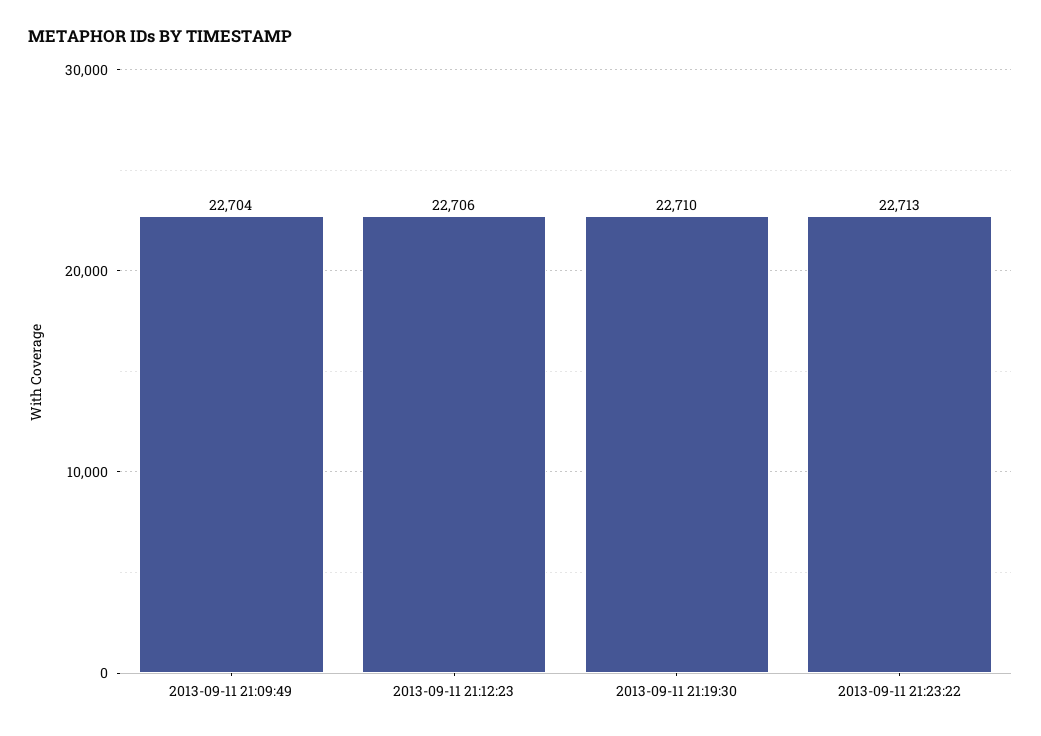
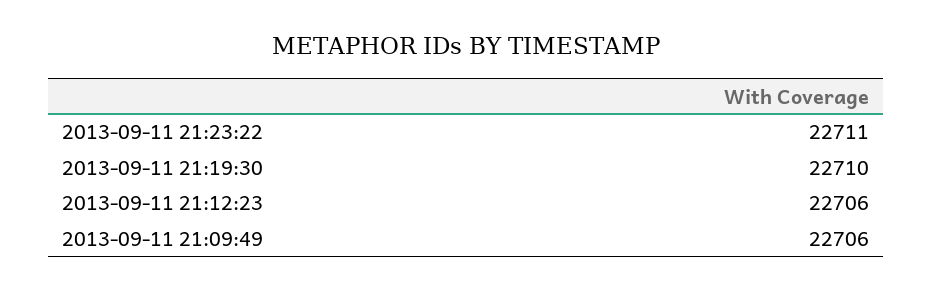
2013-09-11 21:09:49: 22704 -> 22706
2013-09-11 21:23:22: 22713 -> 22711

